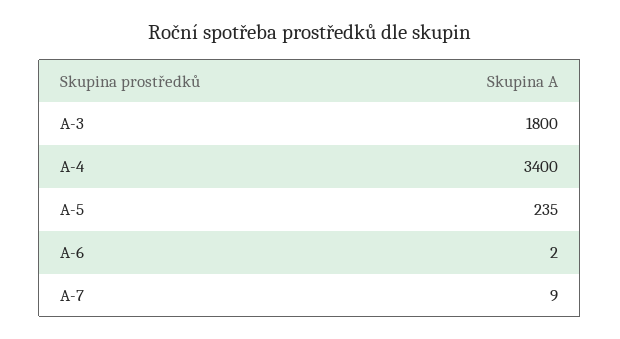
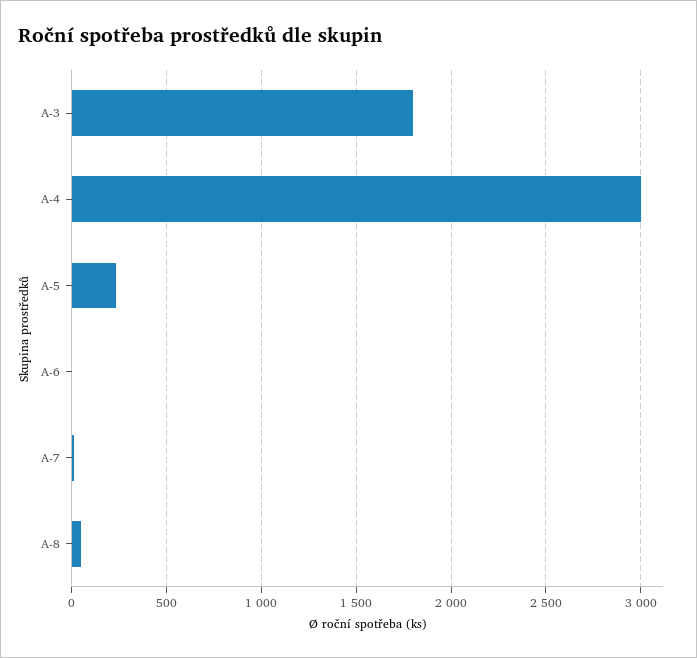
A-4: 3400 -> 3000
A-8: none -> 50

